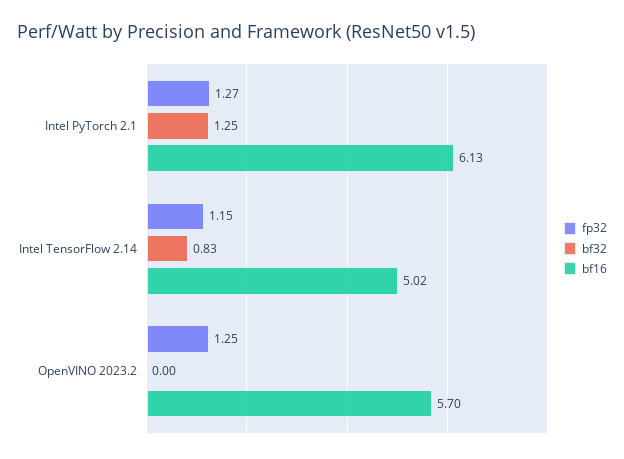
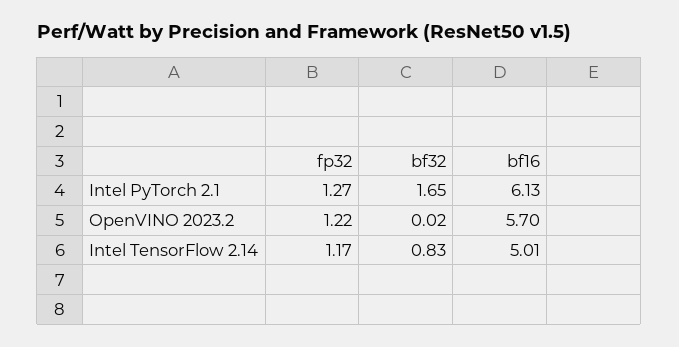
bf32, Intel PyTorch 2.1: 1.25 -> 1.65
fp32, Intel TensorFlow 2.14: 1.15 -> 1.17
bf16, Intel TensorFlow 2.14: 5.02 -> 5.01
fp32, OpenVINO 2023.2: 1.25 -> 1.22
bf32, OpenVINO 2023.2: 0 -> 0.02

